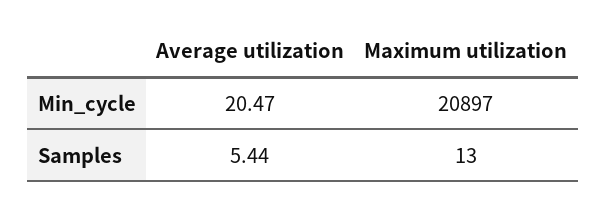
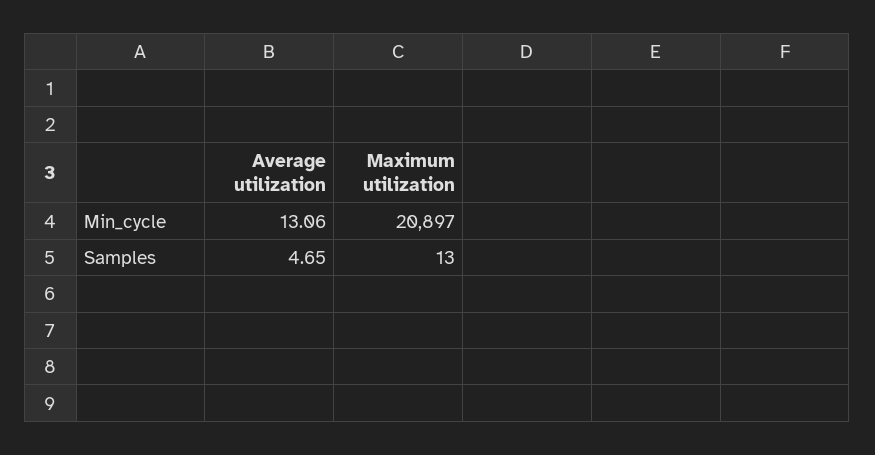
Average utilization, Min_cycle: 20.47 -> 13.06
Average utilization, Samples: 5.44 -> 4.65

